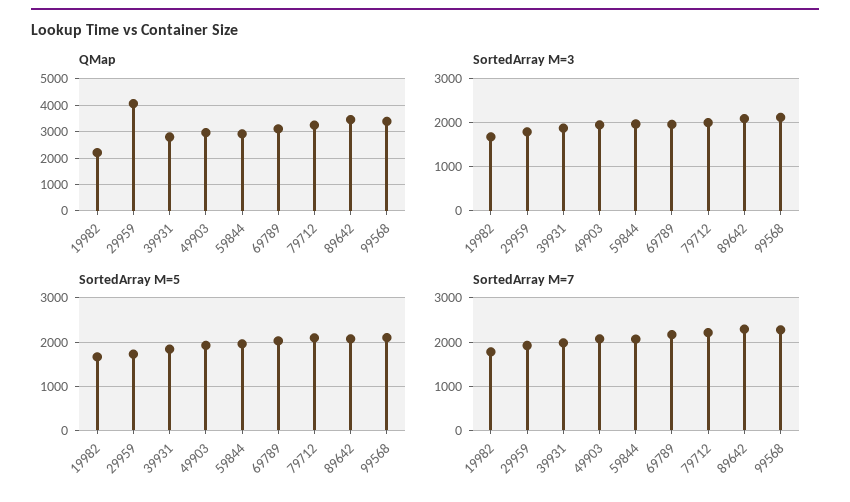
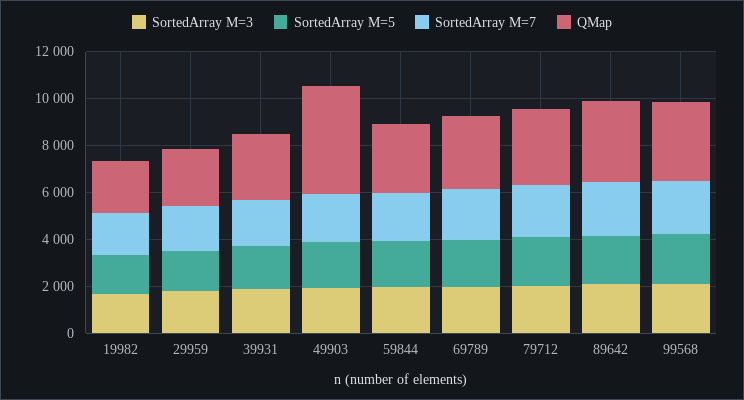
QMap, 29959: 4000 -> 2500
QMap, 49903: 3000 -> 4500

